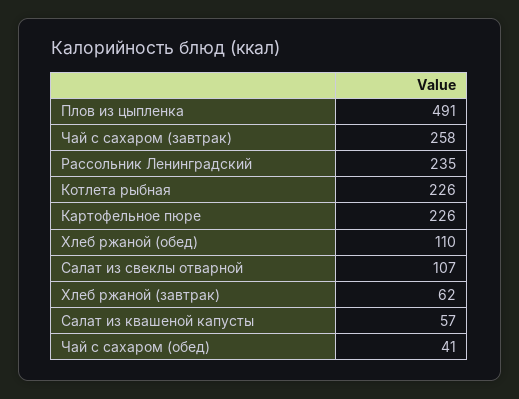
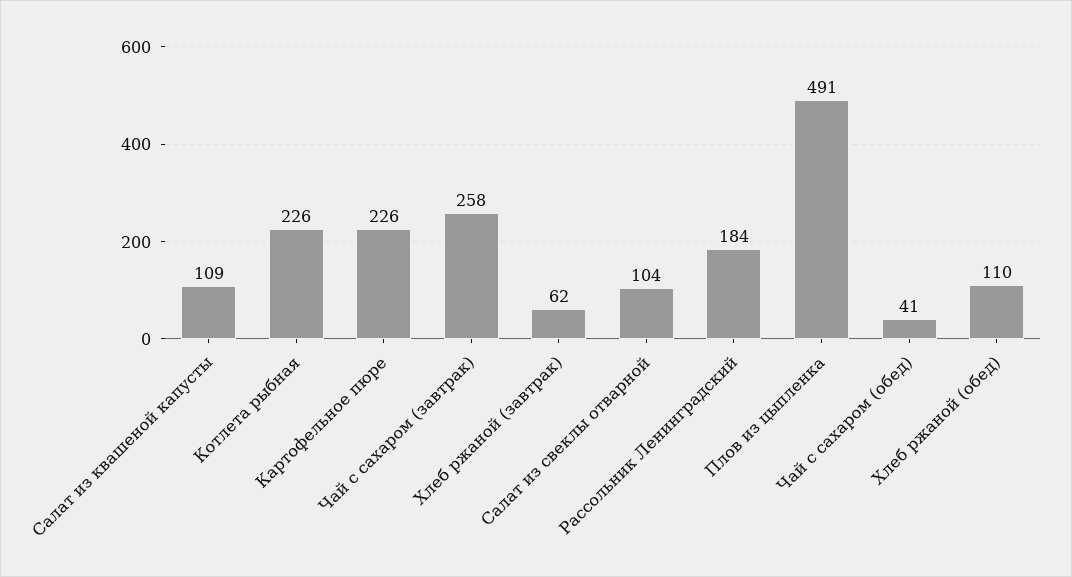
Рассольник Ленинградский: 235 -> 184
Салат из свеклы отварной: 107 -> 104
Салат из квашеной капусты: 57 -> 109

